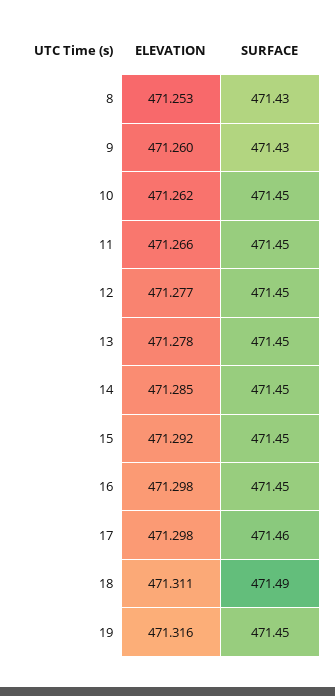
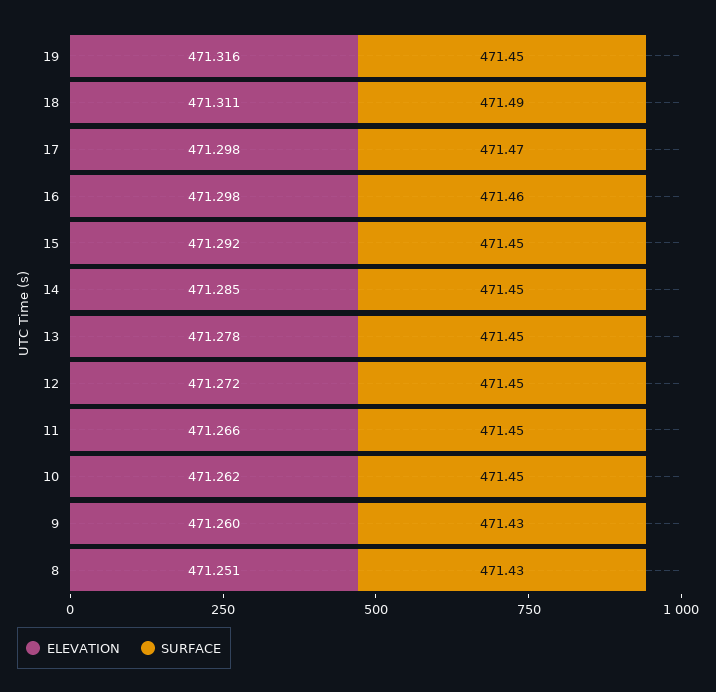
ELEVATION, 8: 471.253 -> 471.251
ELEVATION, 12: 471.277 -> 471.272
SURFACE, 16: 471.45 -> 471.46
SURFACE, 17: 471.46 -> 471.47

